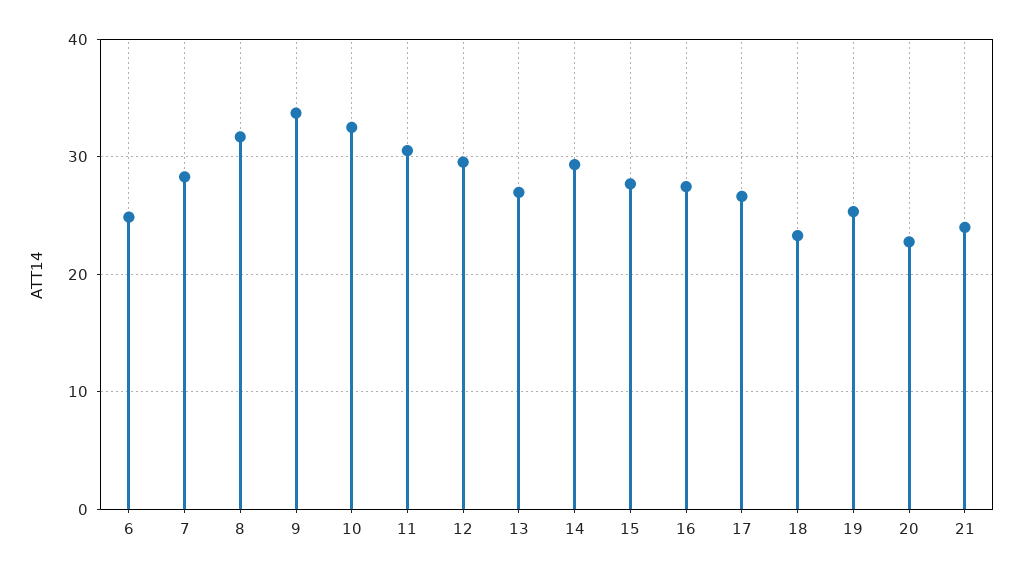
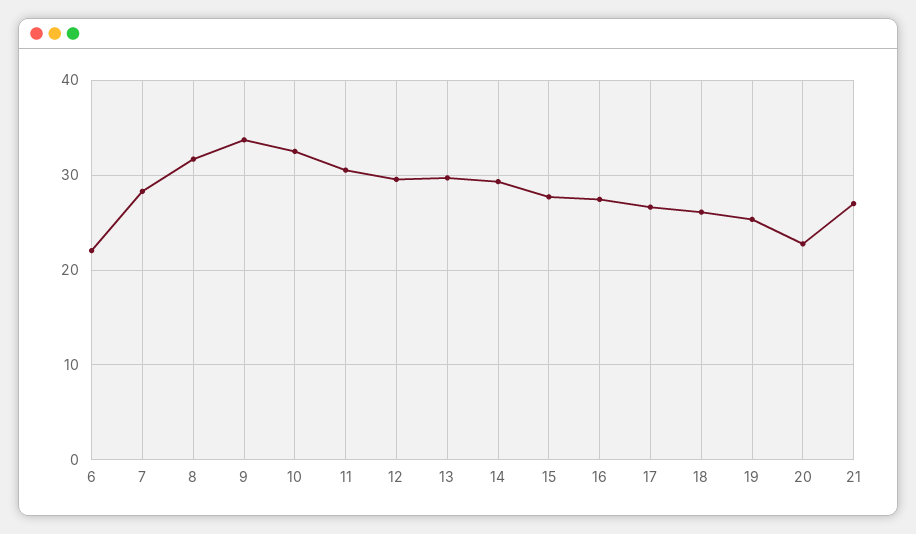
6: 25 -> 22
13: 27 -> 30
18: 23 -> 26
21: 24 -> 27

